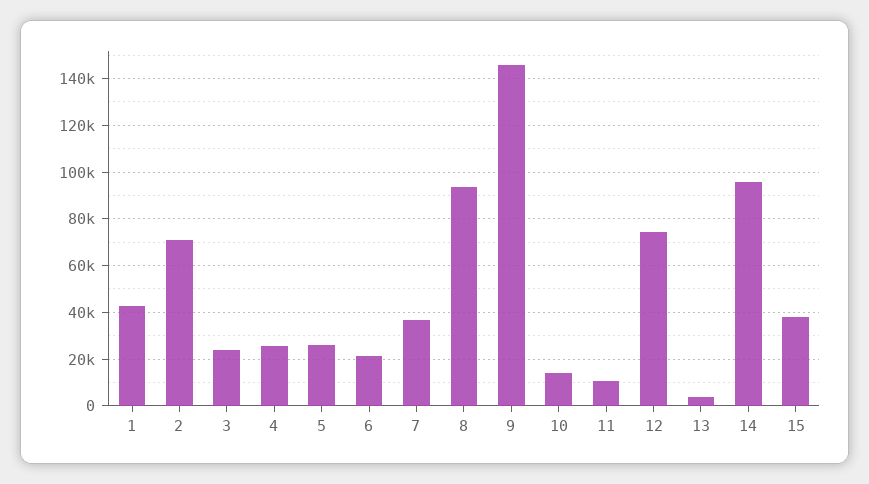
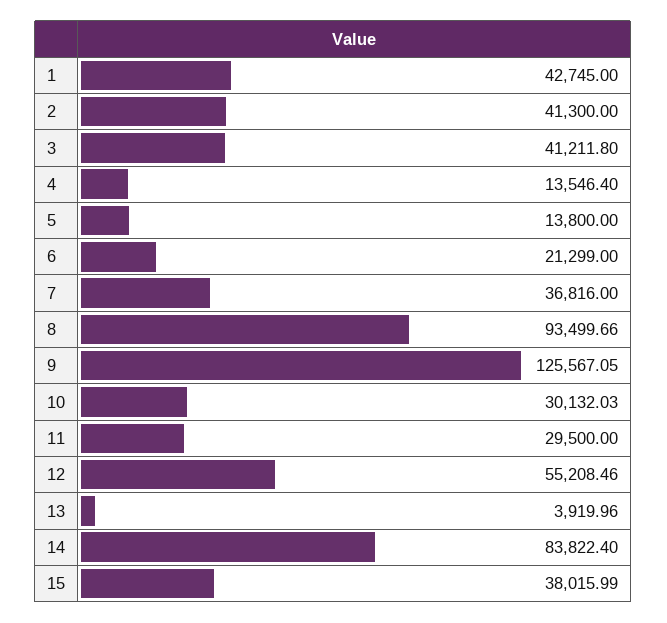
2: 70000 -> 41300
3: 25000 -> 41211.8
4: 25000 -> 13546.4
5: 25000 -> 13800
9: 145000 -> 125567.05
10: 15000 -> 30132.03
11: 10000 -> 29500
12: 75000 -> 55208.46
14: 95000 -> 83822.4

